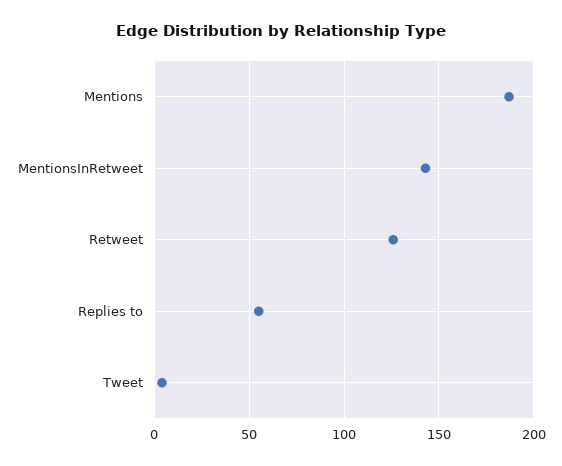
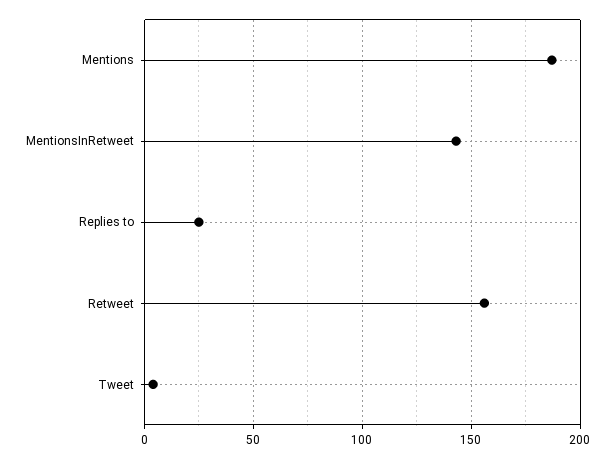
Retweet: 125 -> 155
Replies to: 55 -> 25

